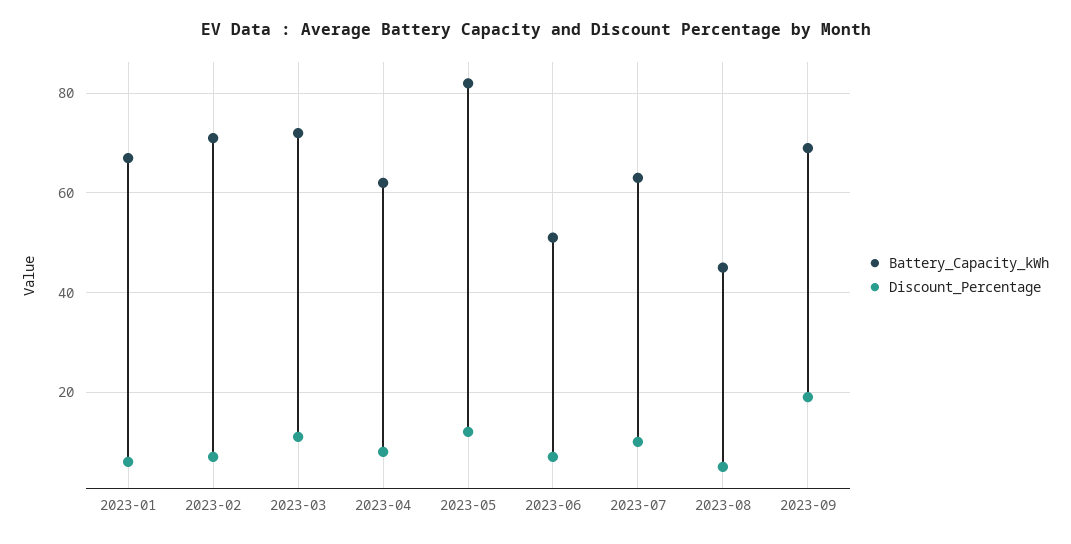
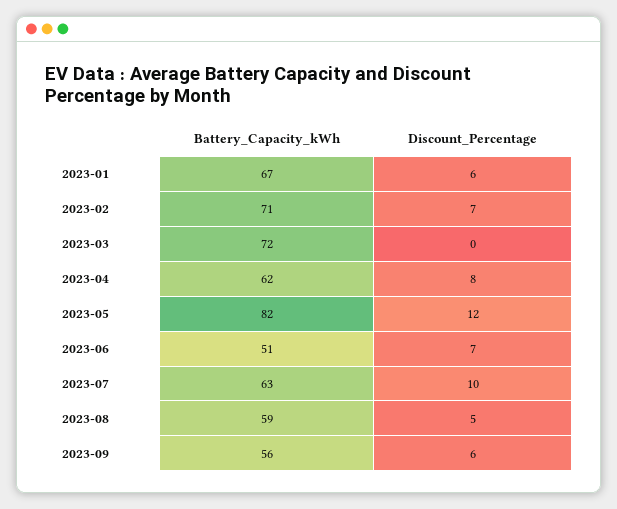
Discount_Percentage, 2023-03: 10 -> 0
Battery_Capacity_kWh, 2023-08: 45 -> 59
Battery_Capacity_kWh, 2023-09: 70 -> 56
Discount_Percentage, 2023-09: 20 -> 6

